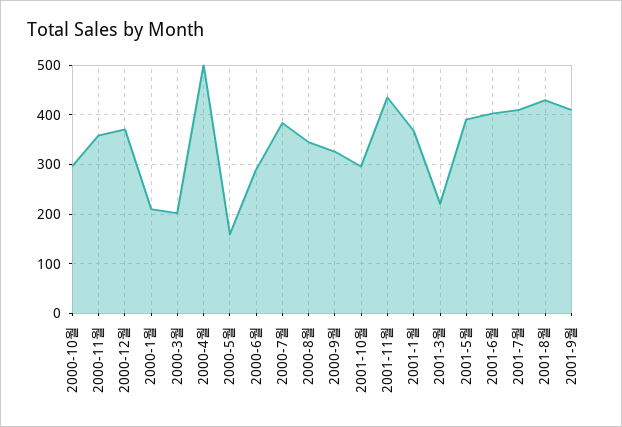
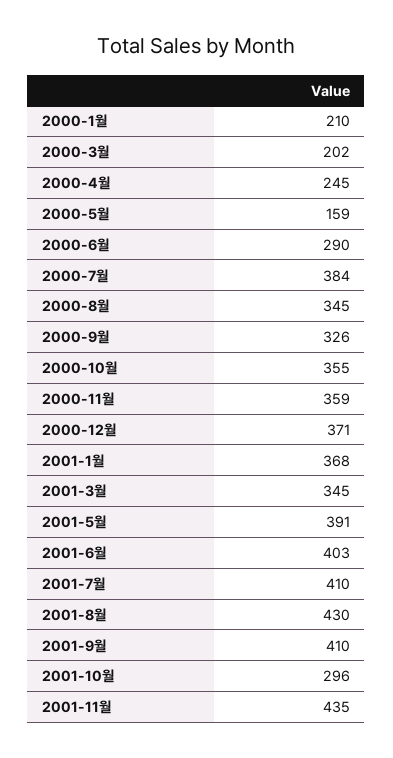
2000-10월: 300 -> 355
2000-4월: 500 -> 245
2001-3월: 220 -> 345

